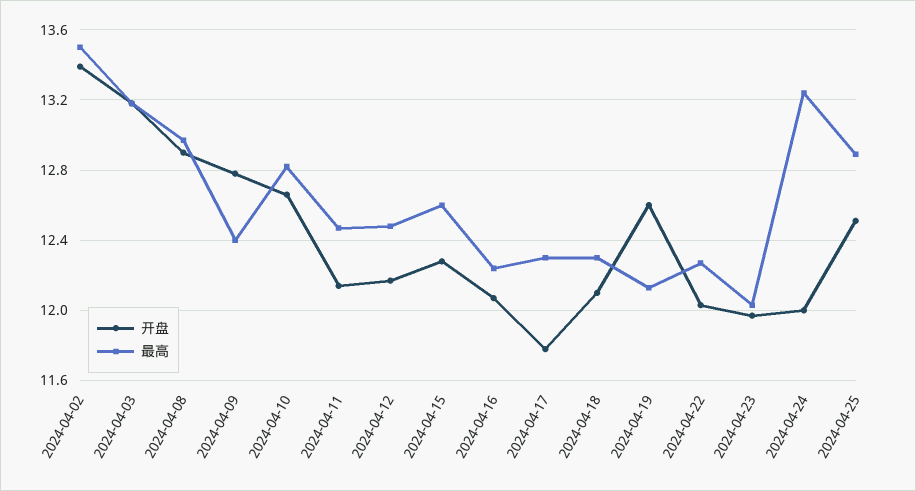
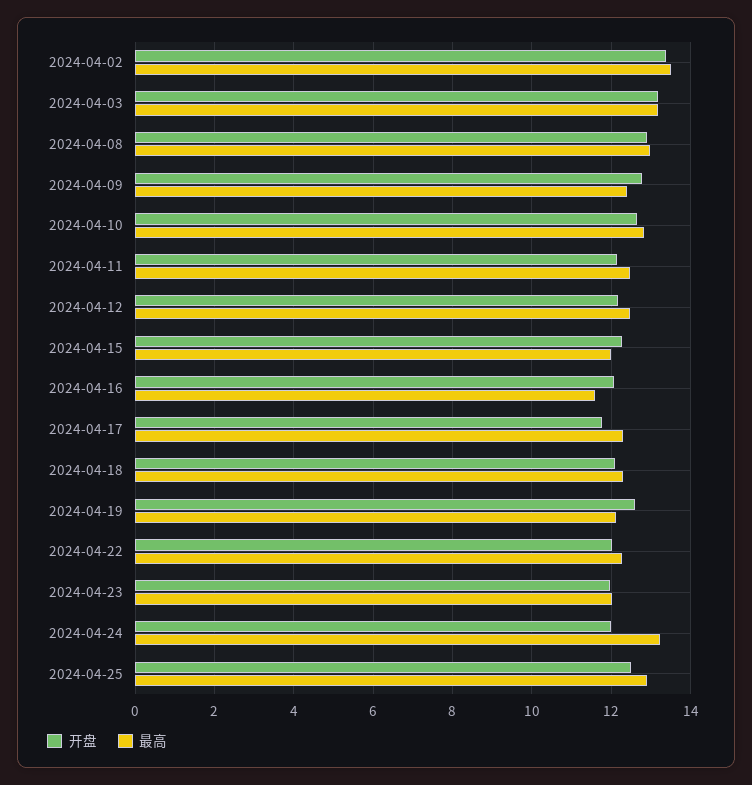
最高, 2024-04-15: 12.6 -> 12
最高, 2024-04-16: 12.25 -> 11.6

